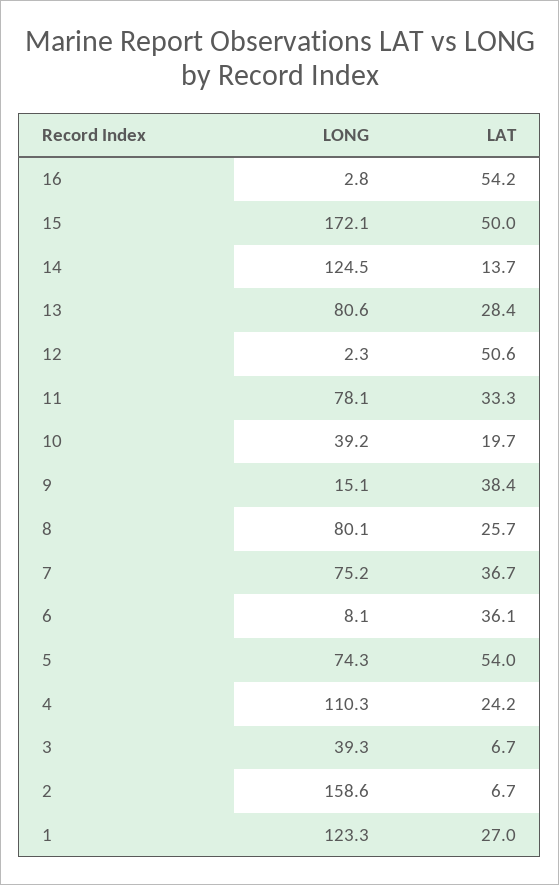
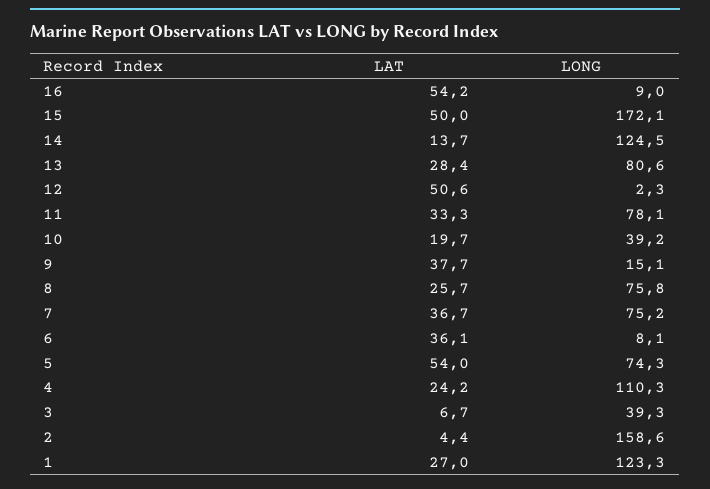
LONG, 16: 2.8 -> 9
LAT, 9: 38.4 -> 37.7
LONG, 8: 80.1 -> 75.8
LAT, 2: 6.7 -> 4.4

